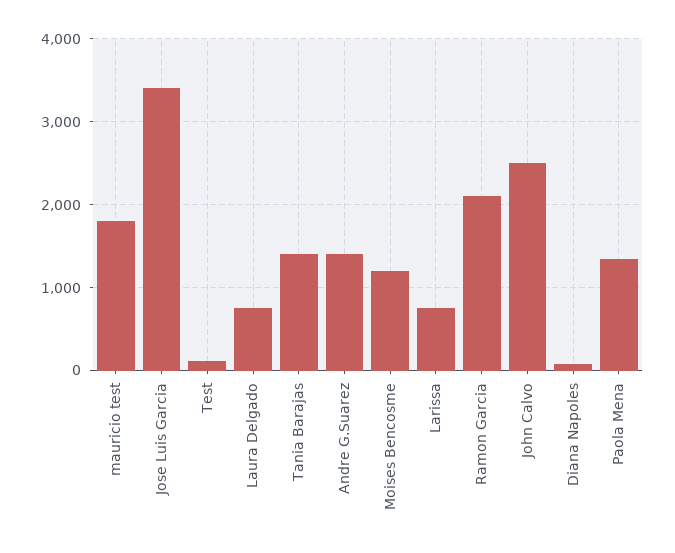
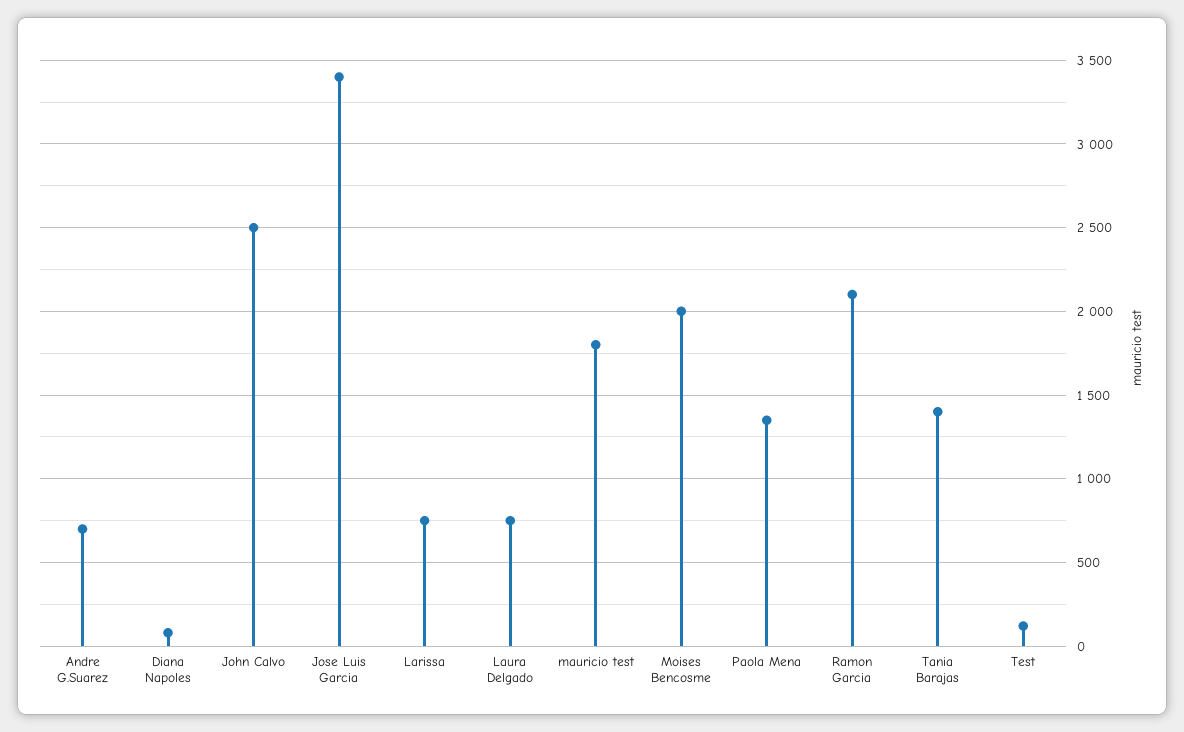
Andre G.Suarez: 1400 -> 700
Moises Bencosme: 1200 -> 2000

